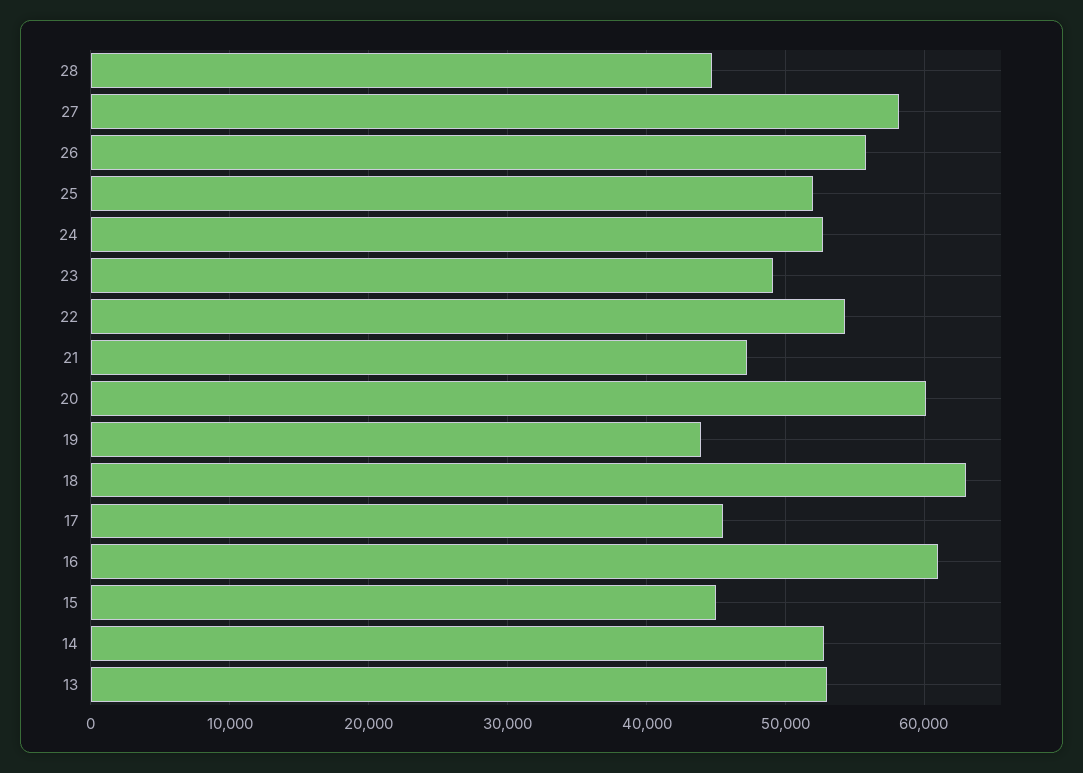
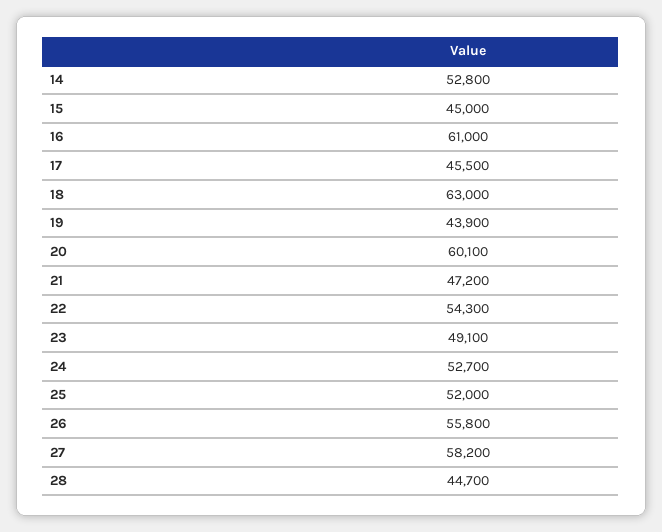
13: 53000 -> none

